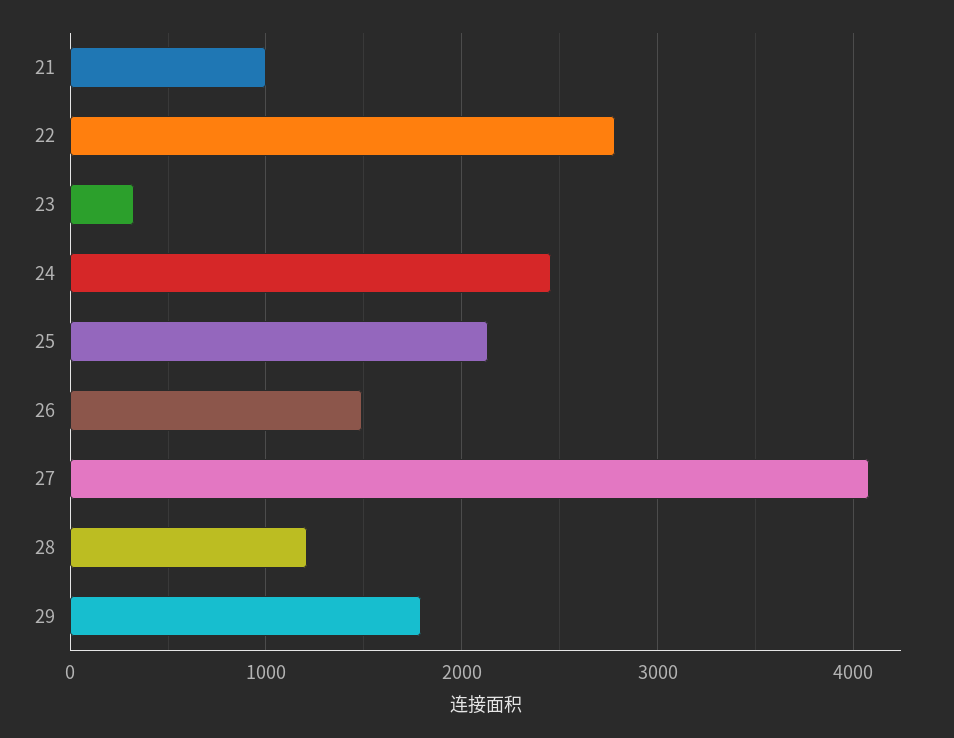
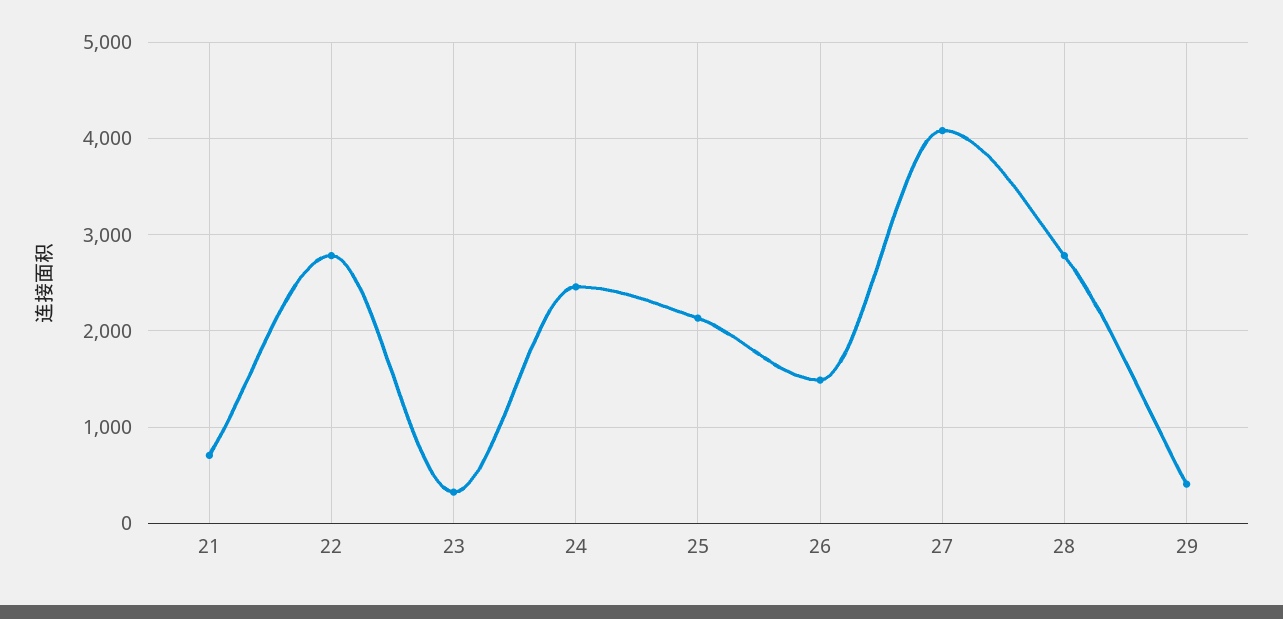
21: 1000 -> 700
28: 1200 -> 2800
29: 1800 -> 400

